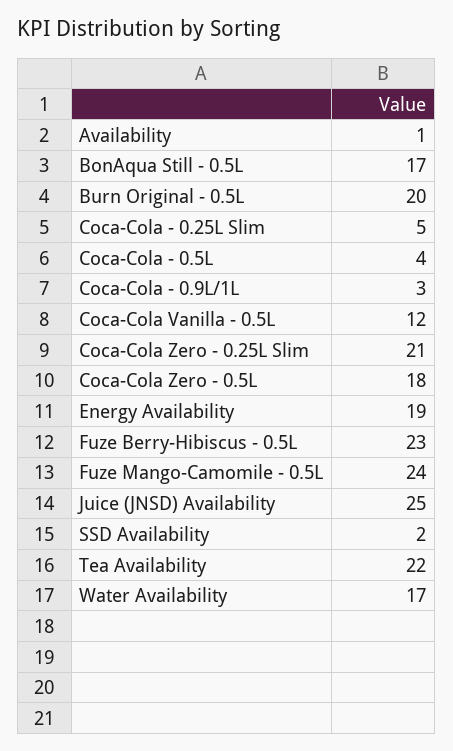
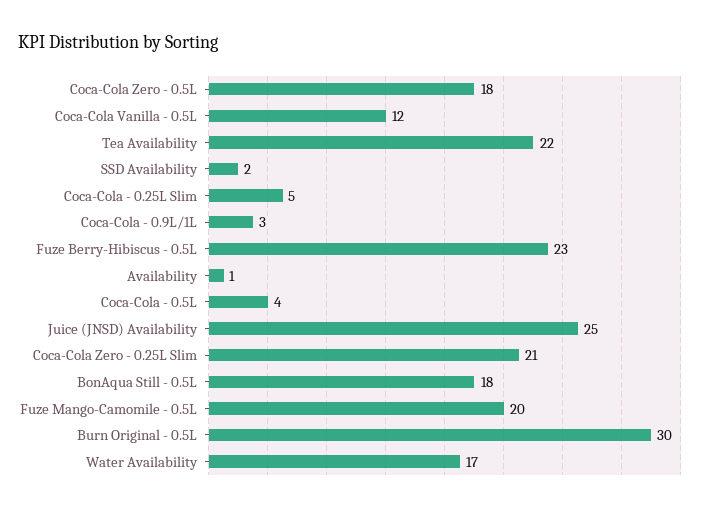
BonAqua Still - 0.5L: 17 -> 18
Burn Original - 0.5L: 20 -> 30
Energy Availability: 19 -> none
Fuze Mango-Camomile - 0.5L: 24 -> 20

